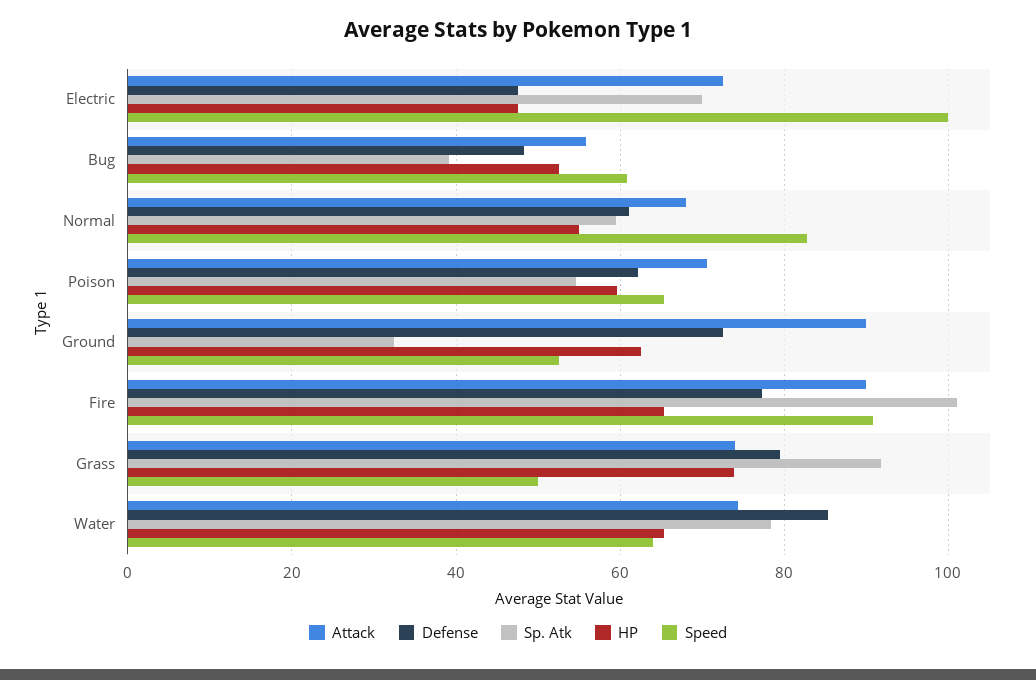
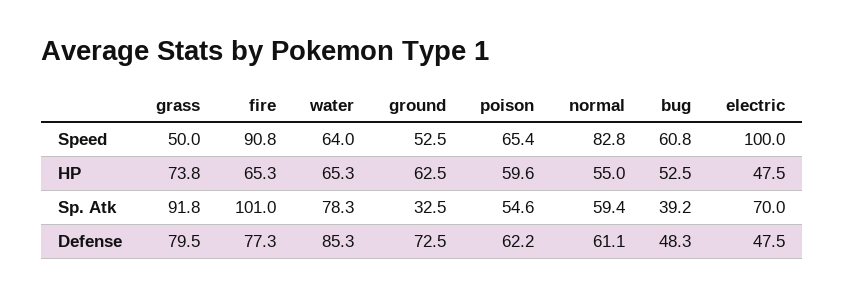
Attack, Electric: 72 -> none
Attack, Bug: 56 -> none
Attack, Normal: 68 -> none
Attack, Poison: 70 -> none
Attack, Ground: 90 -> none
Attack, Fire: 90 -> none
Attack, Grass: 74 -> none
Attack, Water: 74 -> none

